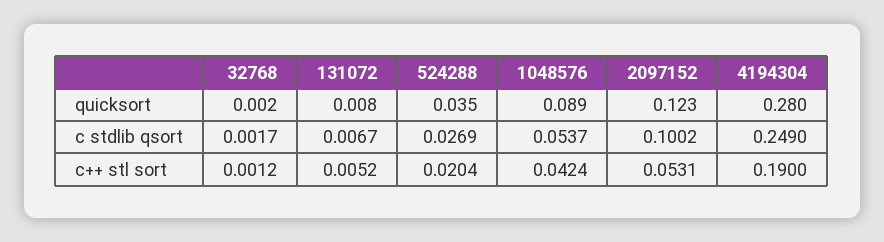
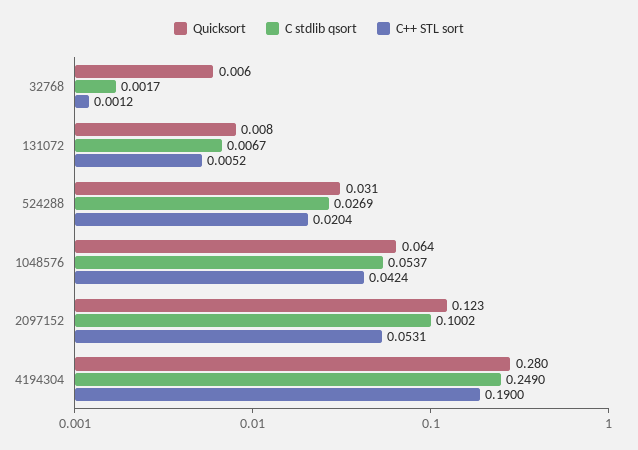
quicksort, 32768: 0.002 -> 0.006
quicksort, 524288: 0.035 -> 0.031
quicksort, 1048576: 0.089 -> 0.064

